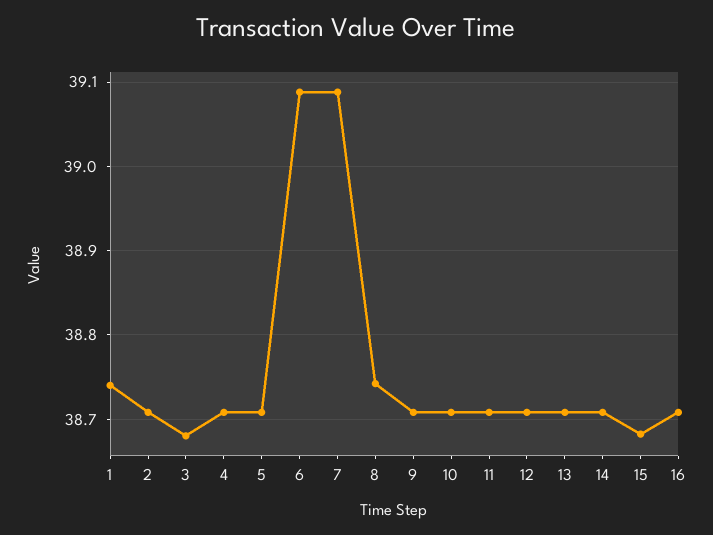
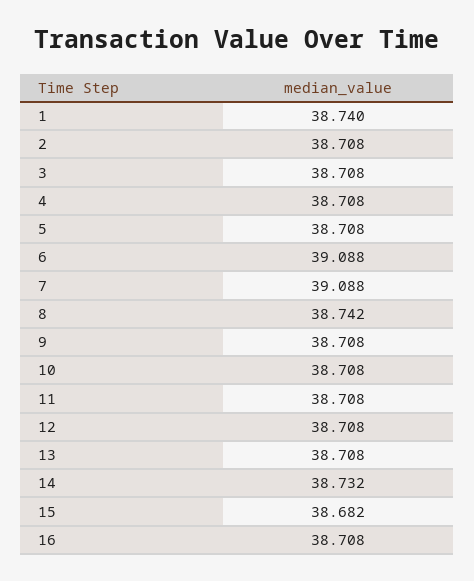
3: 38.68 -> 38.708
14: 38.71 -> 38.732

